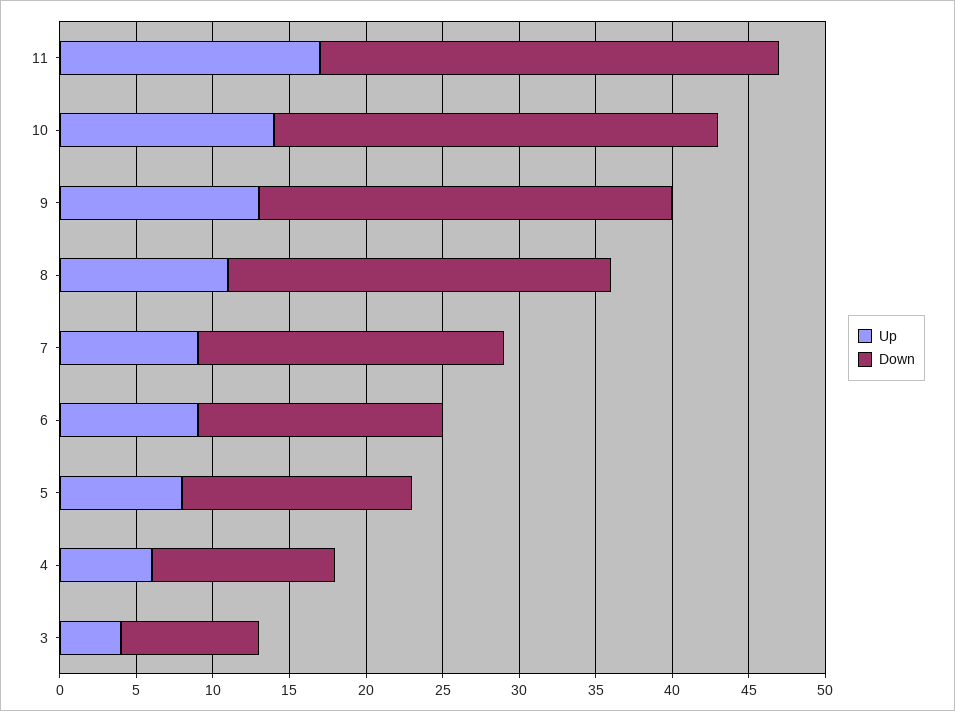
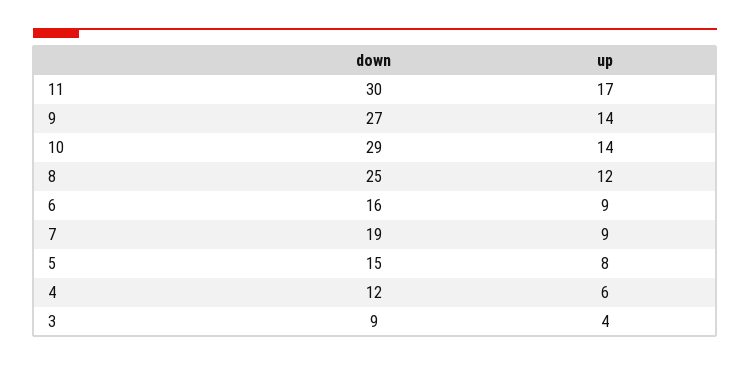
Up, 9: 13 -> 14
Up, 8: 11 -> 12
Down, 7: 20 -> 19

